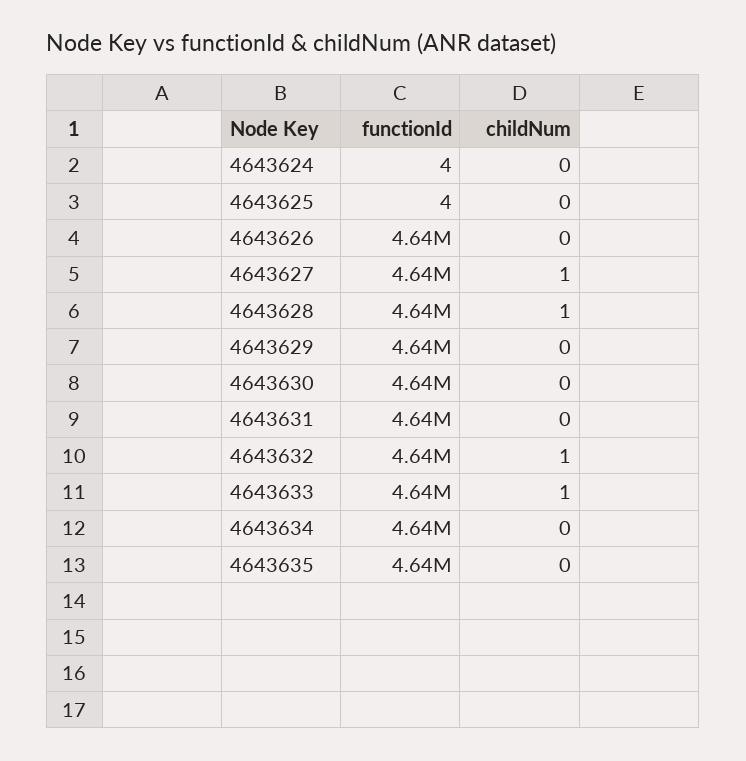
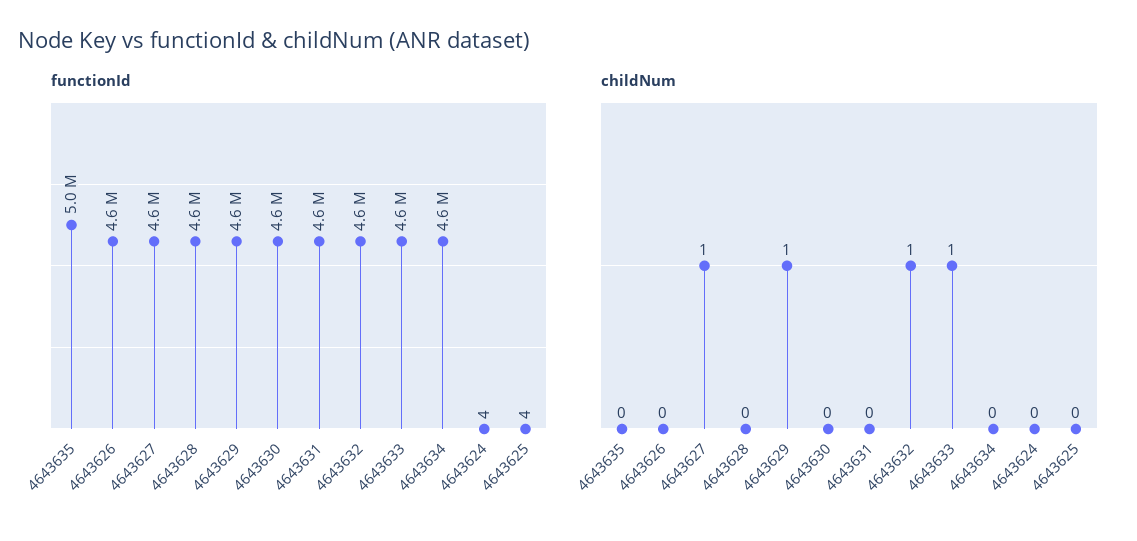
childNum, 4643628: 1 -> 0
childNum, 4643629: 0 -> 1
functionId, 4643635: 4640000 -> 5000000

